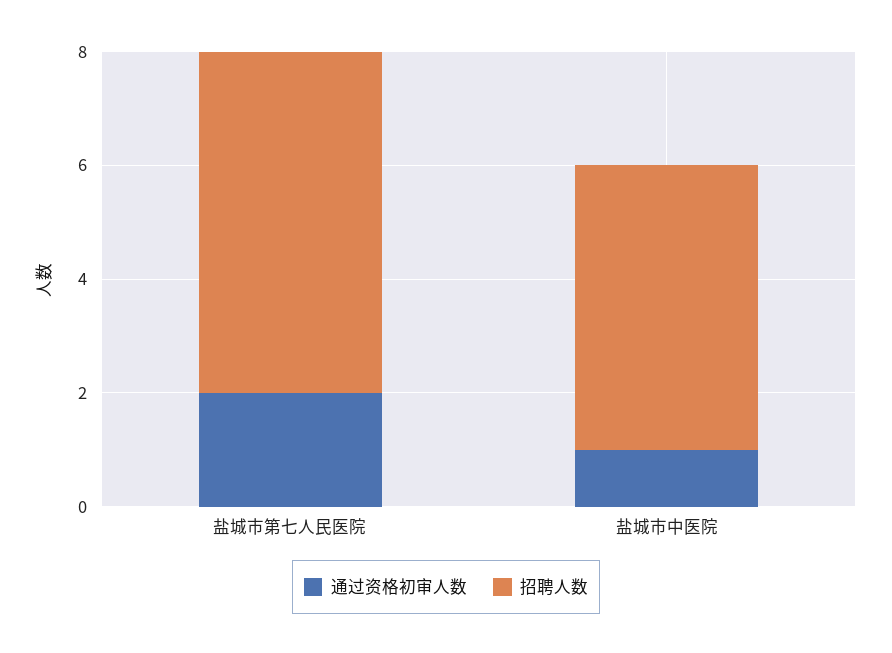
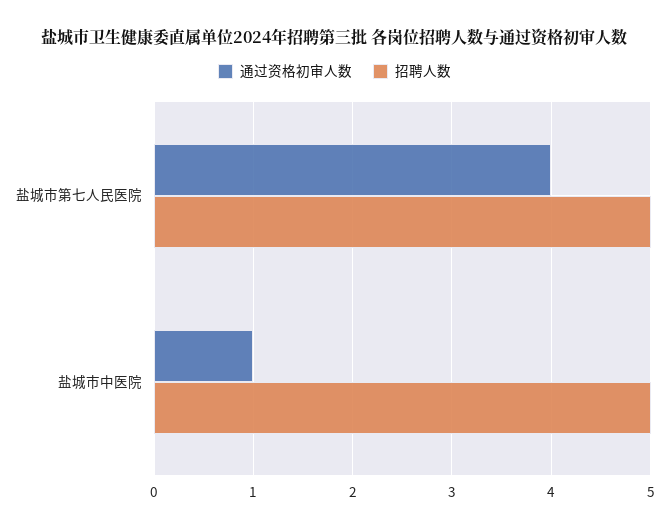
通过资格初审人数, 盐城市第七人民医院: 2 -> 4
招聘人数, 盐城市第七人民医院: 6 -> 5

